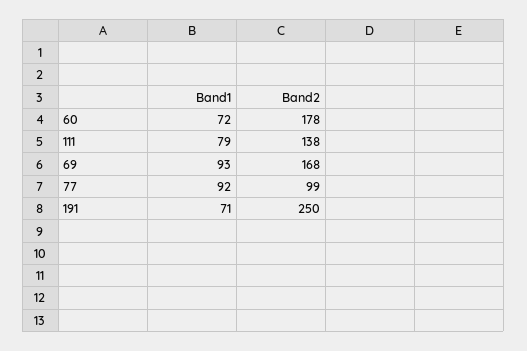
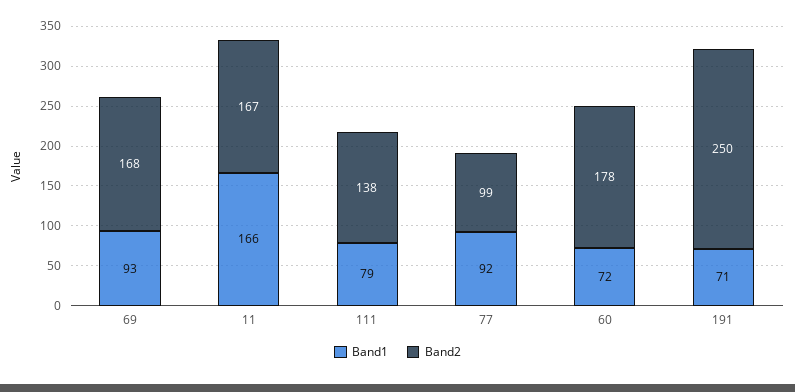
Band1, 11: none -> 166
Band2, 11: none -> 167

